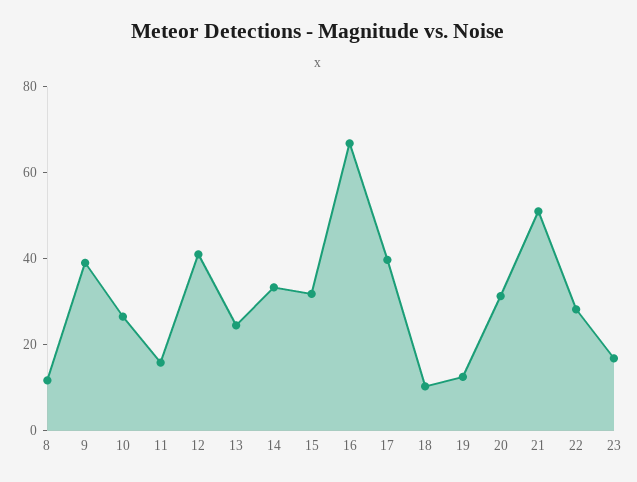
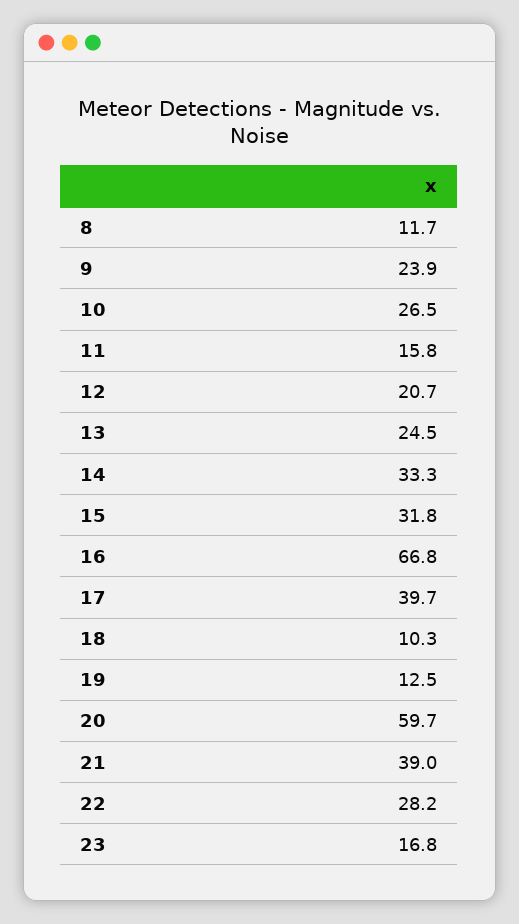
9: 40 -> 23.9
12: 40 -> 20.7
20: 30 -> 59.7
21: 50 -> 39

